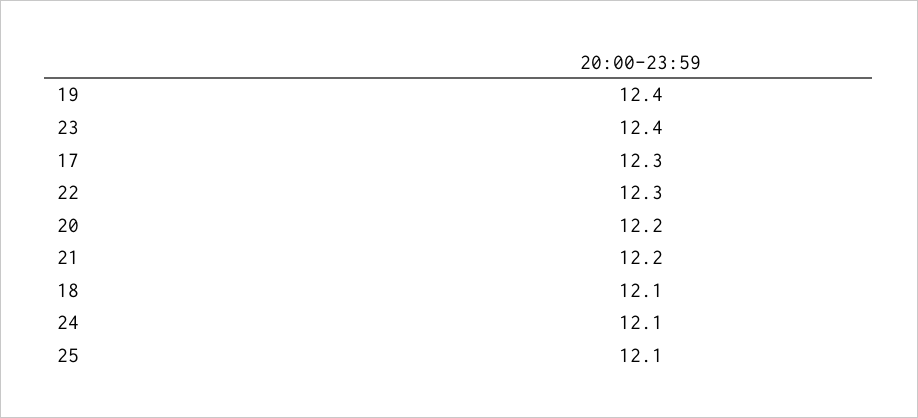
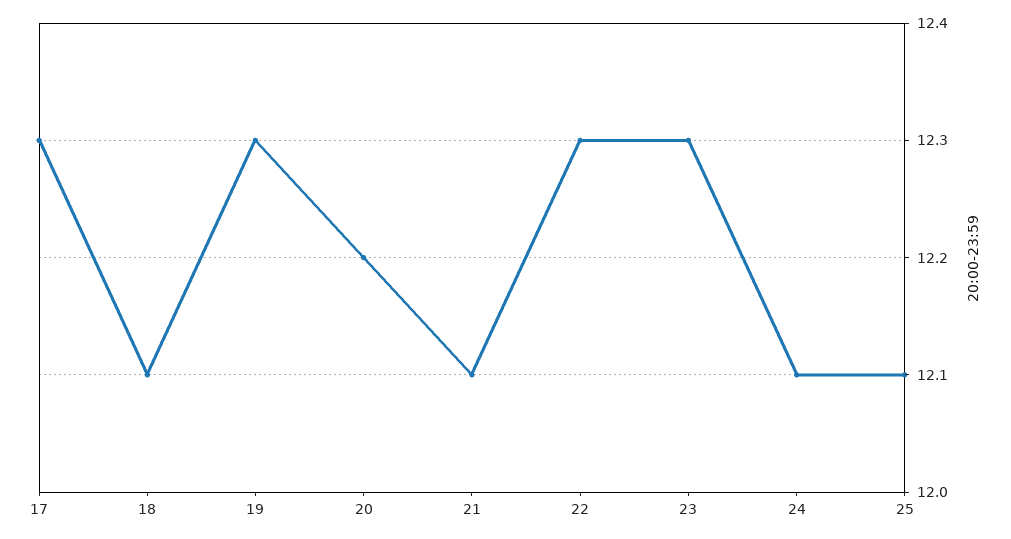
19: 12.4 -> 12.3
23: 12.4 -> 12.3
21: 12.2 -> 12.1

